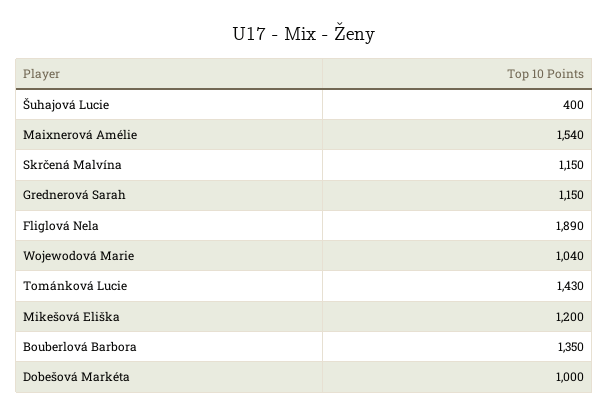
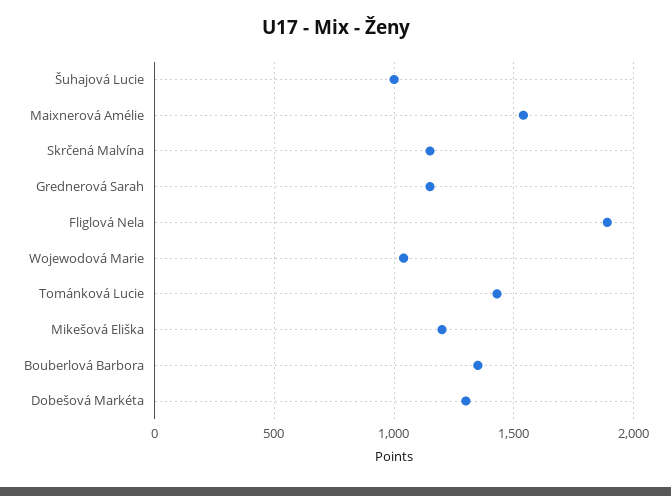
Šuhajová Lucie: 400 -> 1000
Dobešová Markéta: 1000 -> 1300

